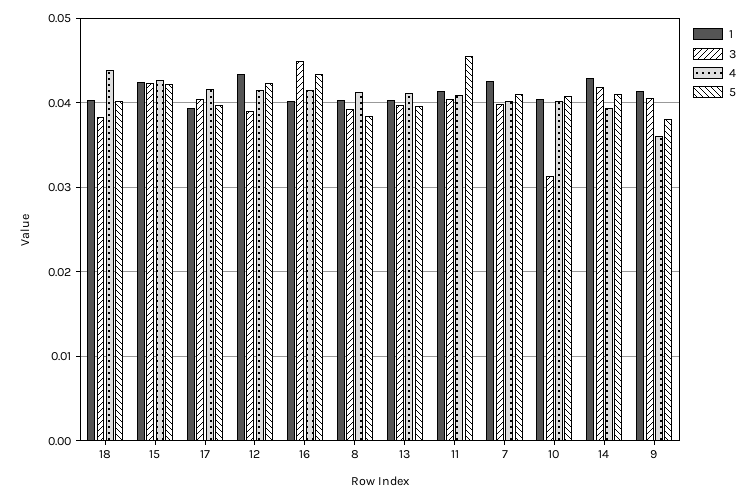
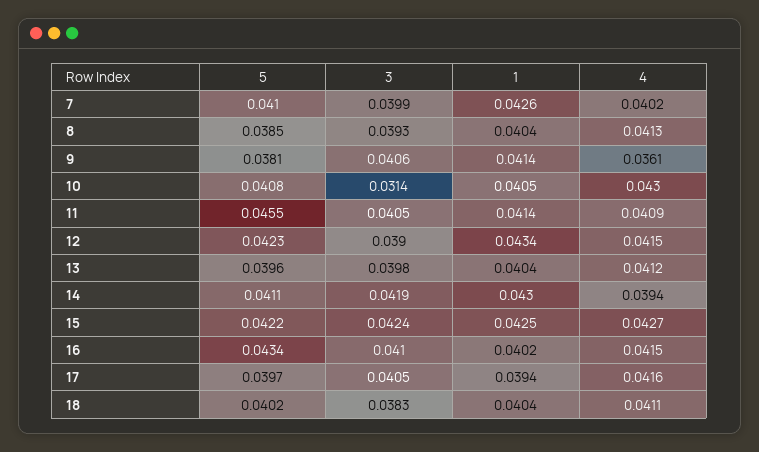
4, 18: 0.044 -> 0.0411
3, 16: 0.045 -> 0.041
4, 10: 0.04 -> 0.043

